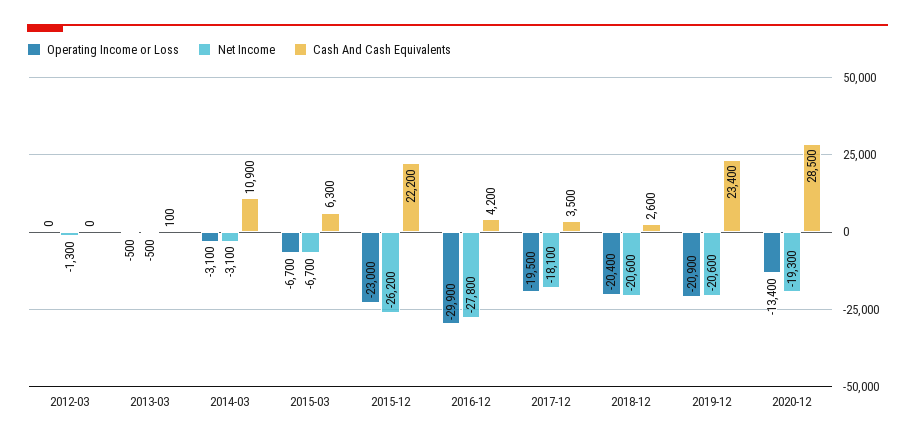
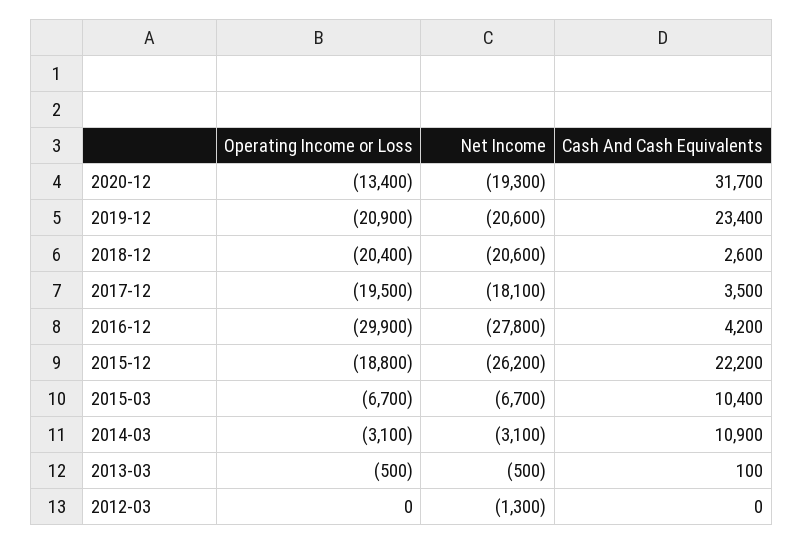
Cash And Cash Equivalents, 2015-03: 6300 -> 10400
Operating Income or Loss, 2015-12: -23000 -> -18800
Cash And Cash Equivalents, 2020-12: 28500 -> 31700

